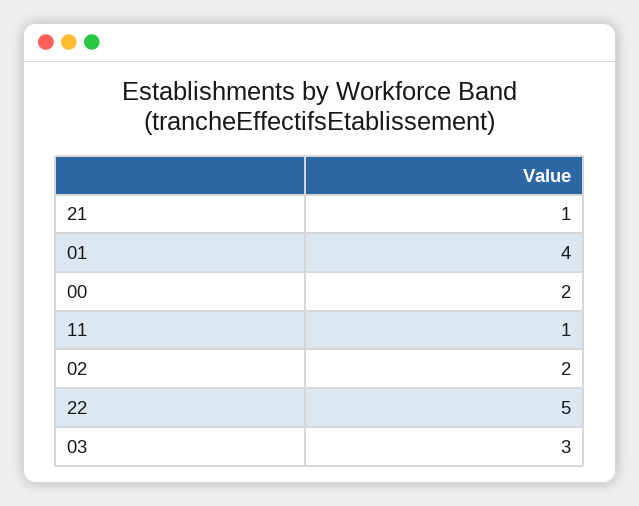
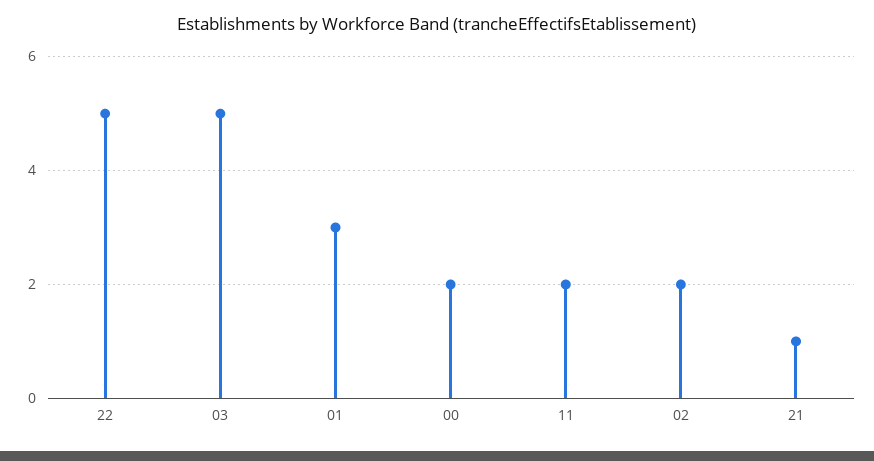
01: 4 -> 3
11: 1 -> 2
03: 3 -> 5

